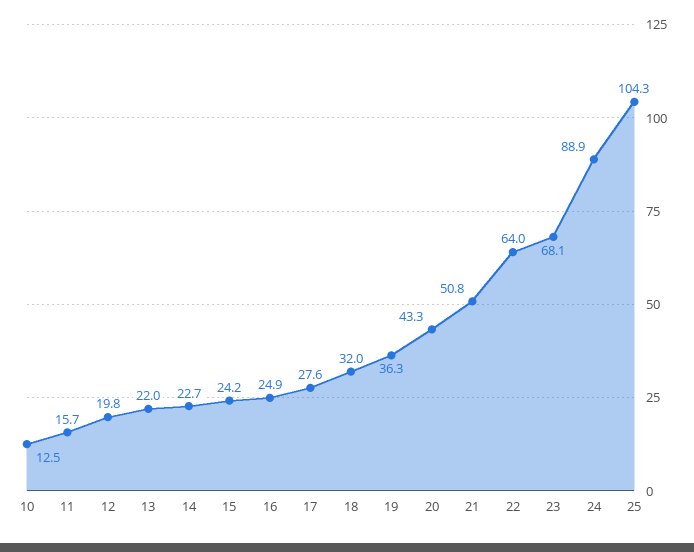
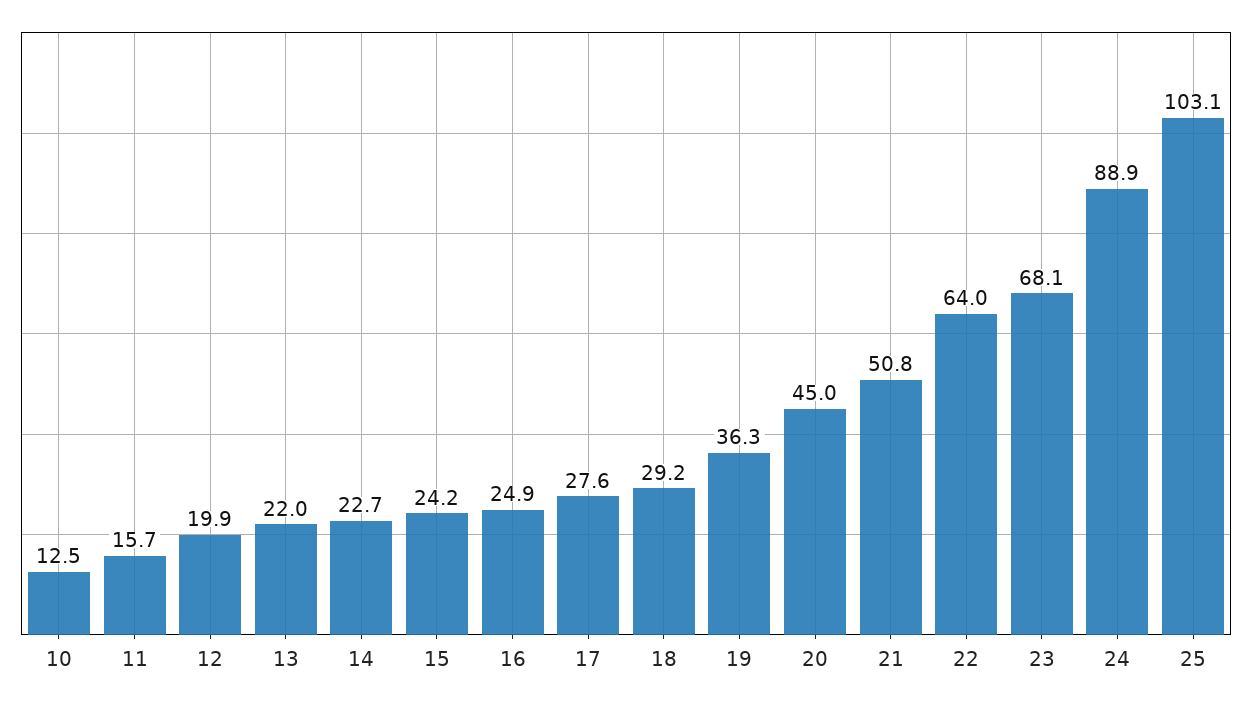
12: 19.8 -> 19.9
18: 32 -> 29.2
20: 43.3 -> 45
25: 104.3 -> 103.1

